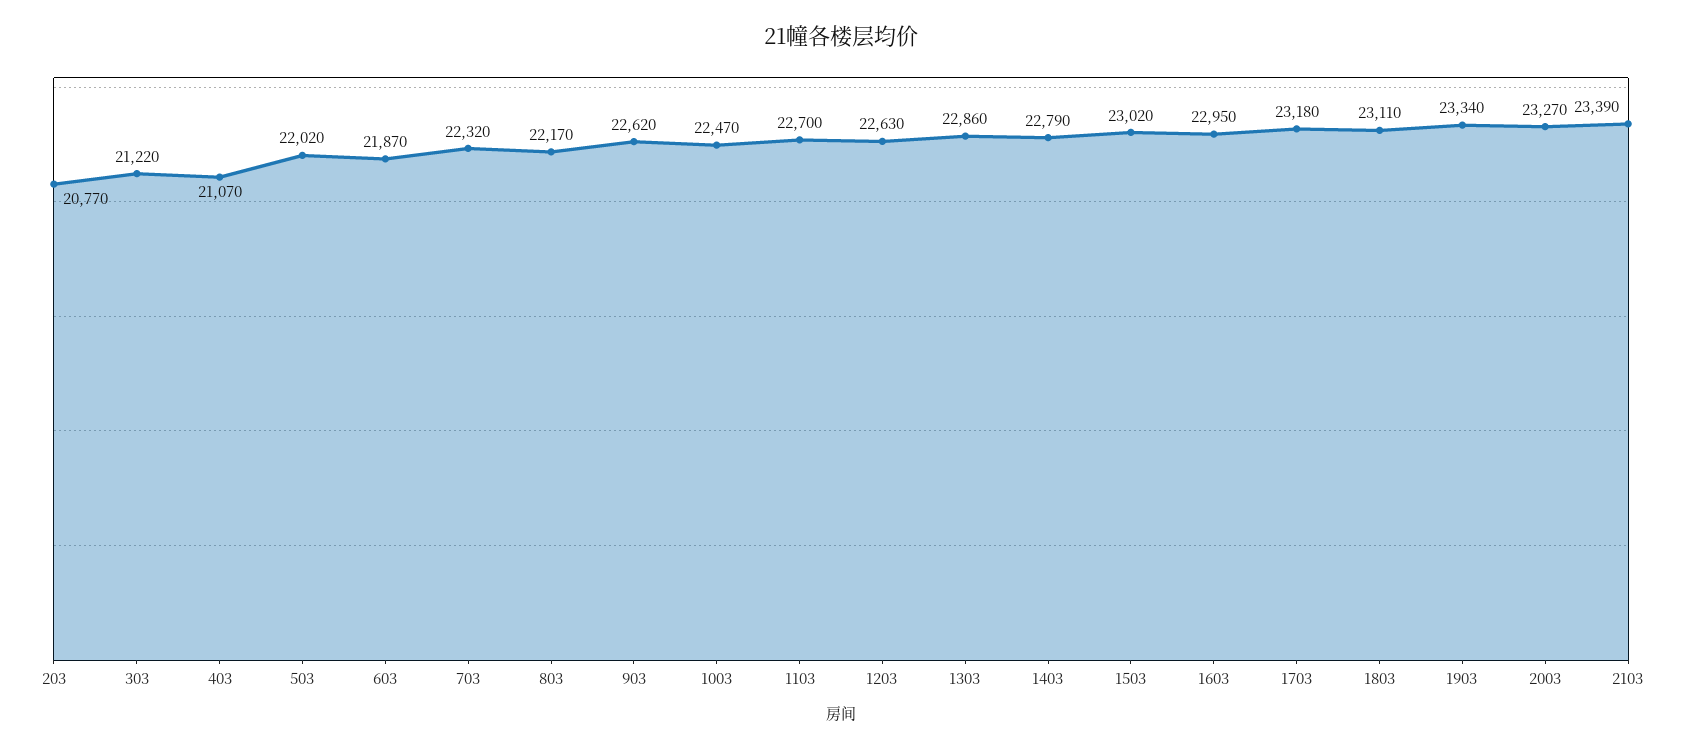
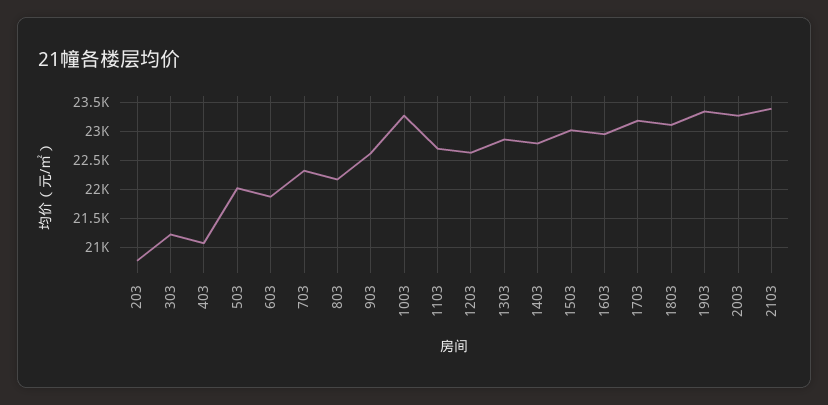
1003: 22470 -> 23250

